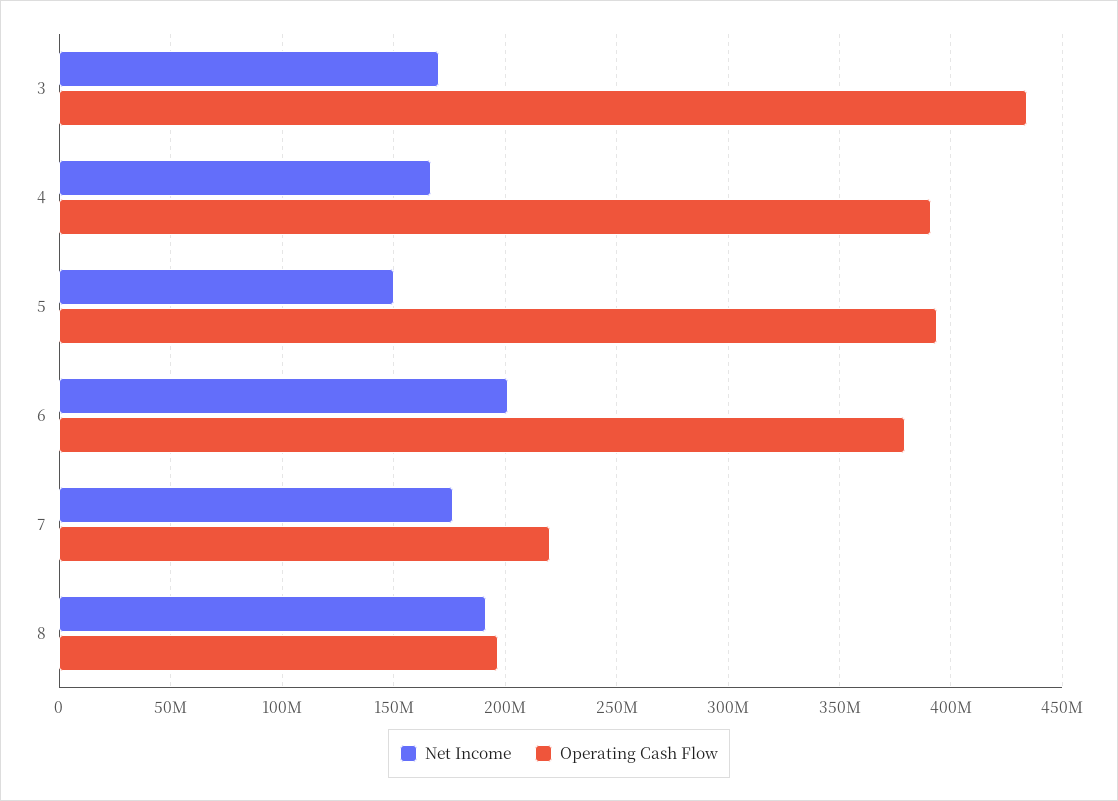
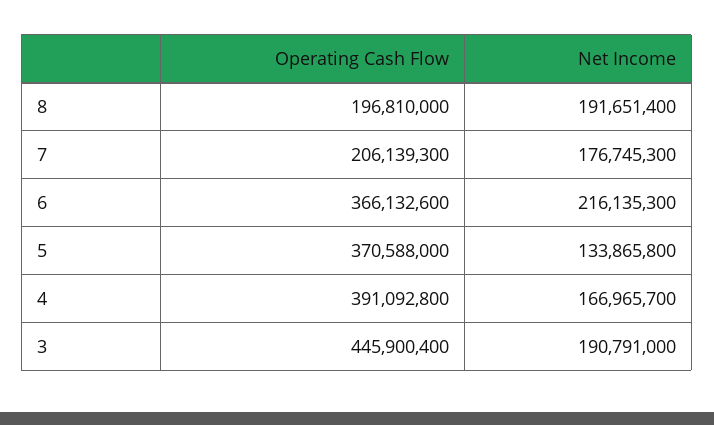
Net Income, 3: 170000000 -> 190791000
Operating Cash Flow, 3: 435000000 -> 445900400
Net Income, 5: 150000000 -> 133865800
Operating Cash Flow, 5: 395000000 -> 370588000
Net Income, 6: 200000000 -> 216135300
Operating Cash Flow, 6: 380000000 -> 366132600
Operating Cash Flow, 7: 220000000 -> 206139300

